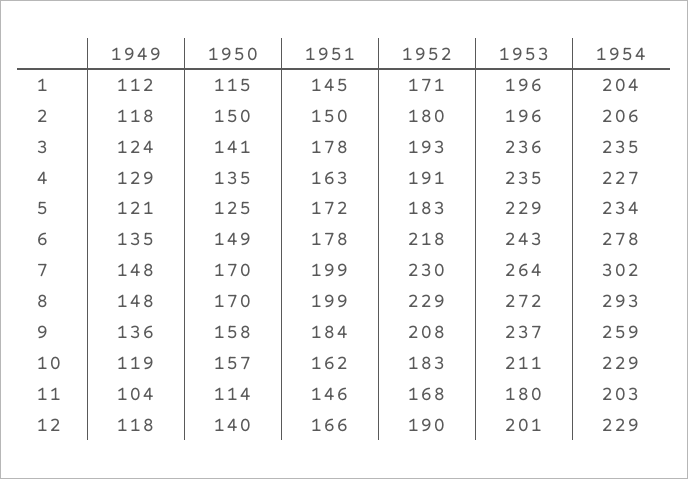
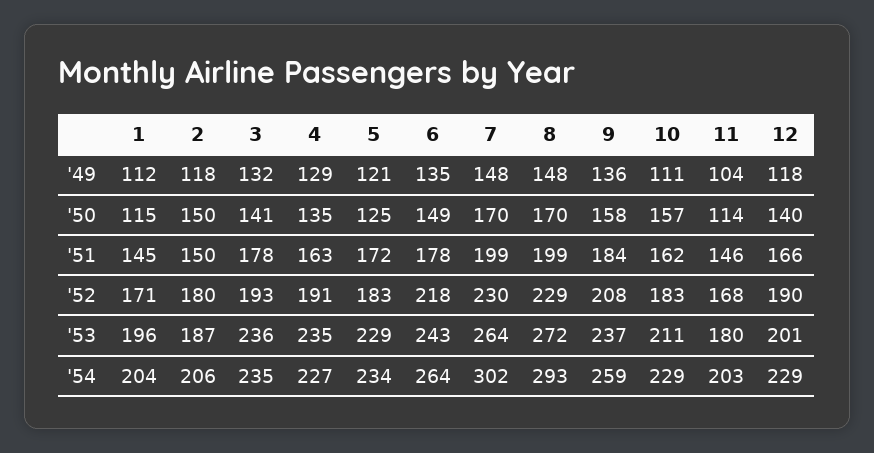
1953, 2: 196 -> 187
1949, 3: 124 -> 132
1954, 6: 278 -> 264
1949, 10: 119 -> 111

